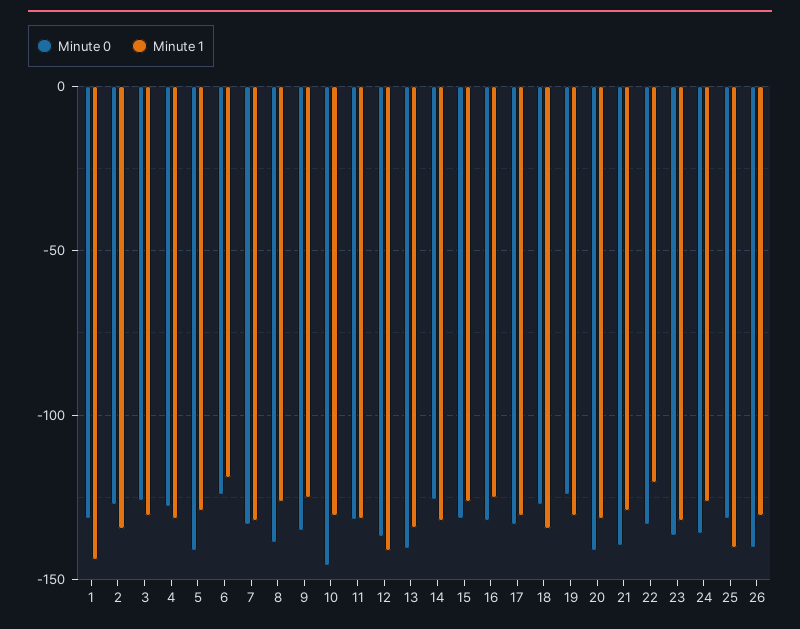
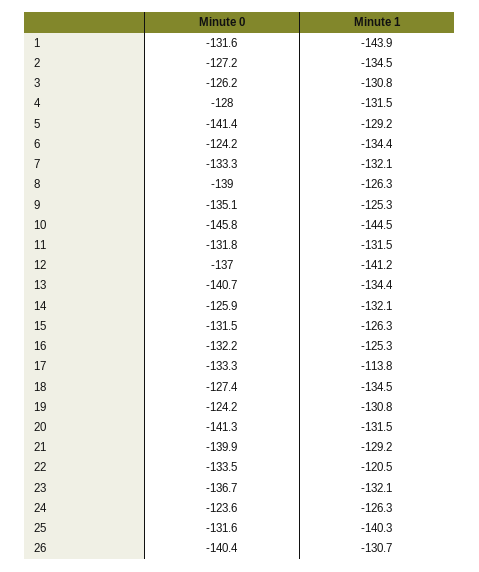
Minute 1, 6: -120 -> -134.4
Minute 1, 10: -130 -> -144.5
Minute 1, 17: -130 -> -113.8
Minute 0, 24: -135 -> -123.6

